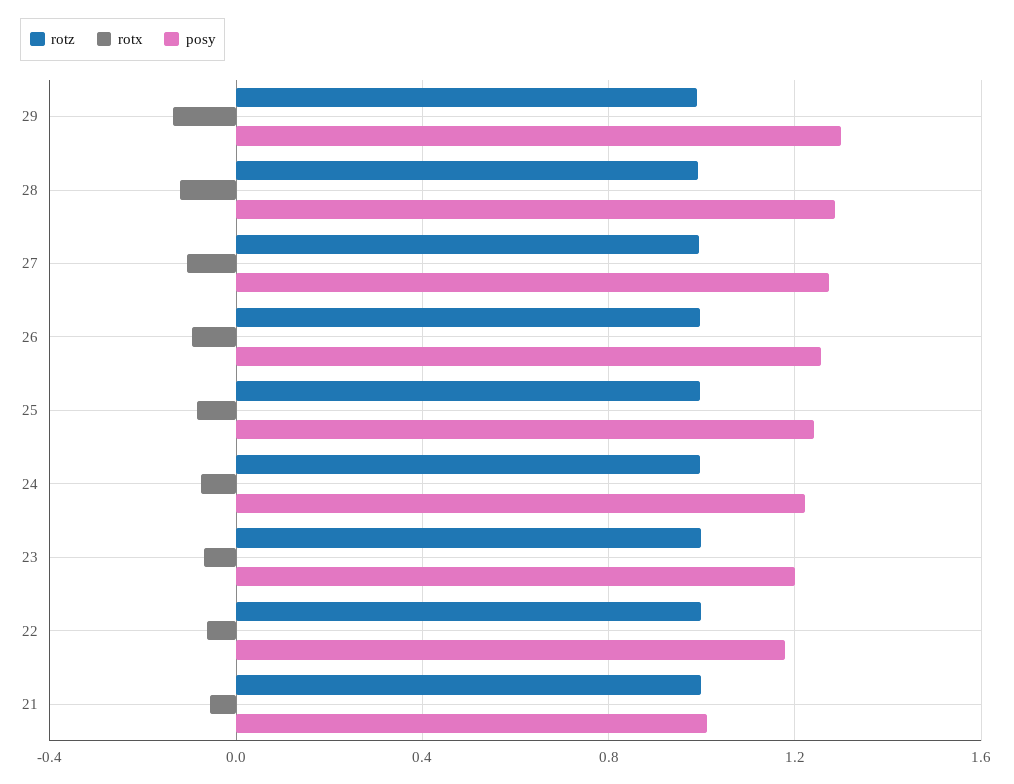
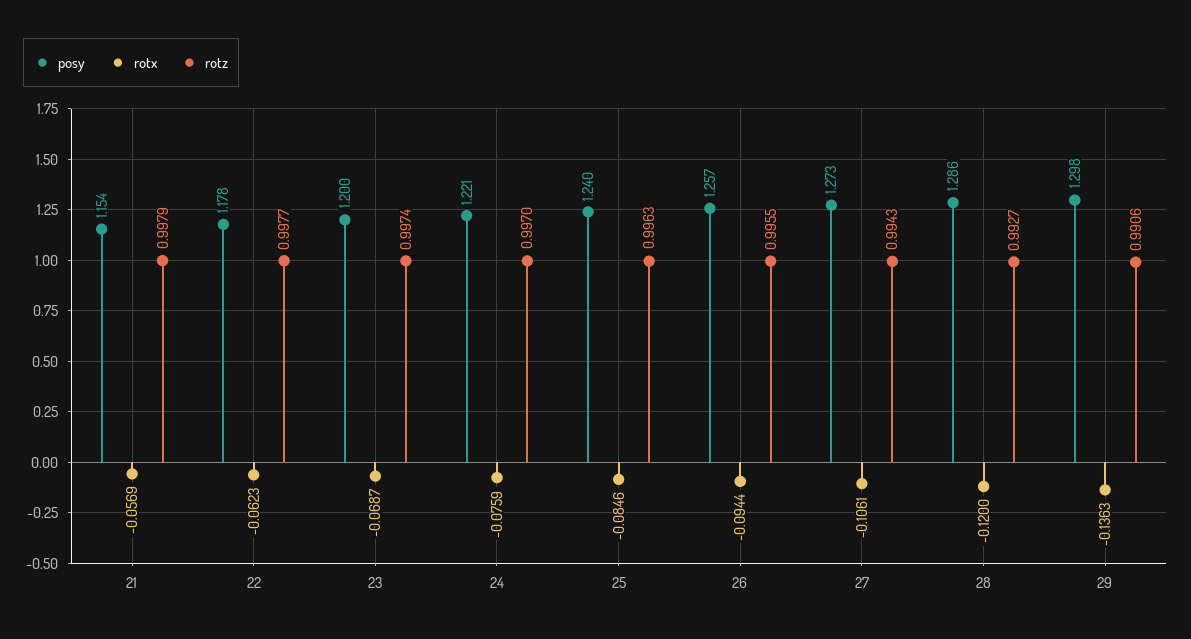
posy, 21: 1 -> 1.154

